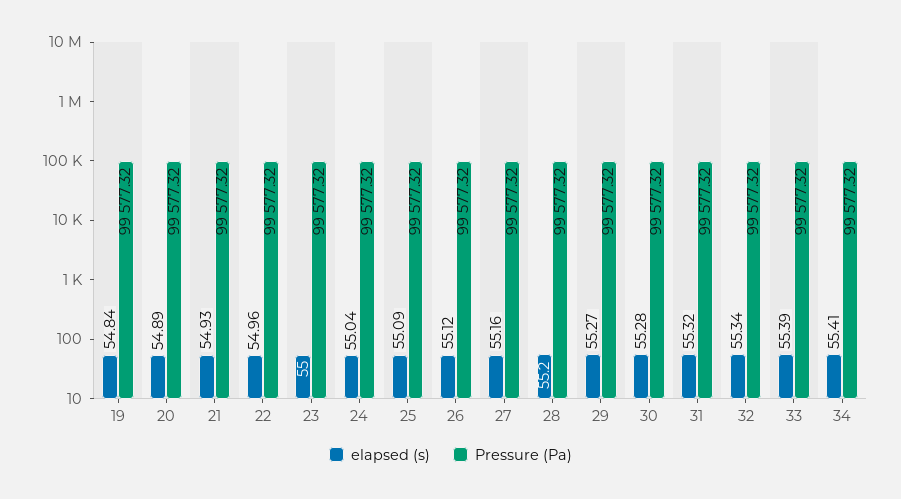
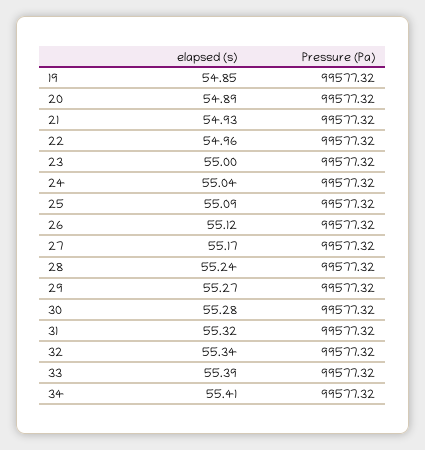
elapsed (s), 19: 54.84 -> 54.85
elapsed (s), 27: 55.16 -> 55.17
elapsed (s), 28: 55.2 -> 55.24

